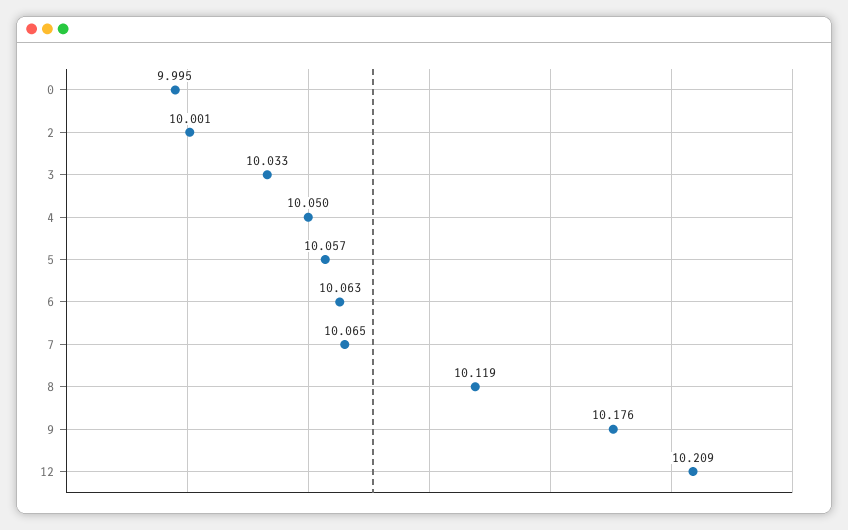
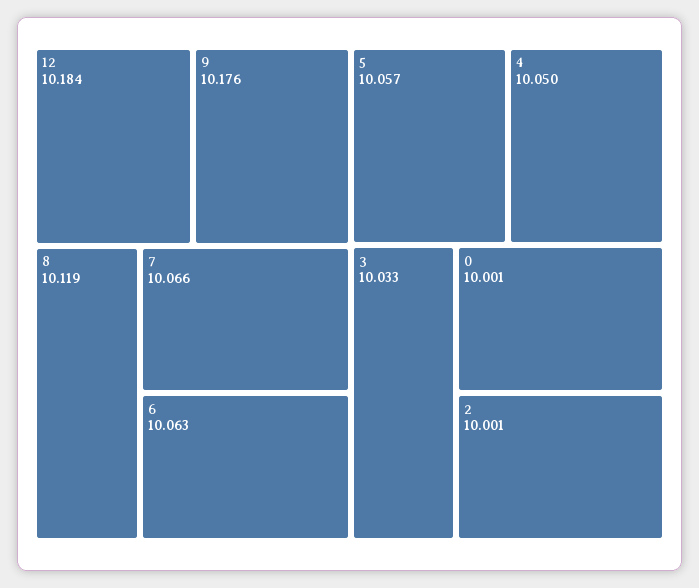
0: 9.995 -> 10.001
7: 10.065 -> 10.066
12: 10.209 -> 10.184

